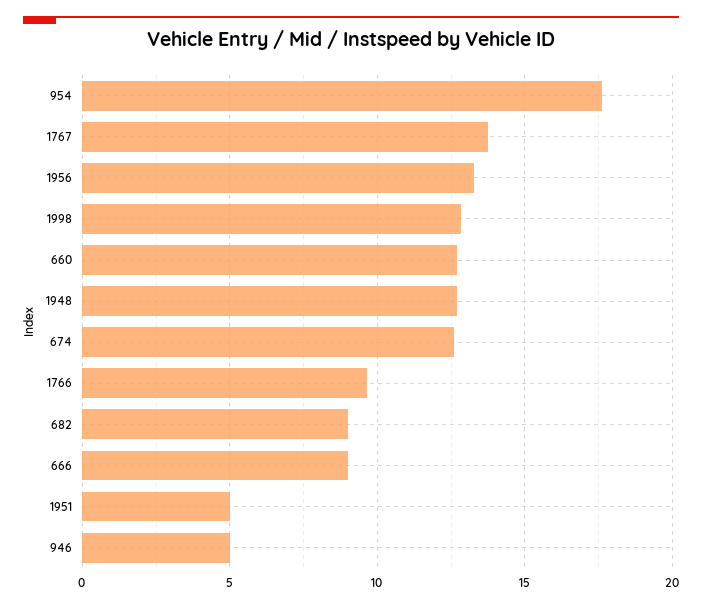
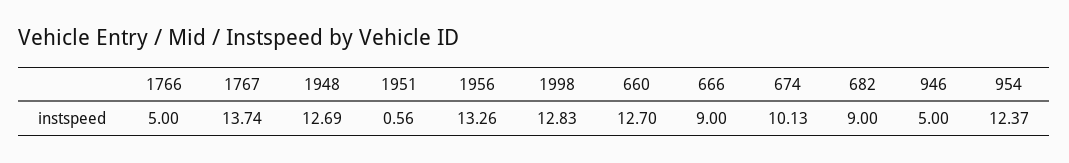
954: 17.5 -> 12.37
674: 12.5 -> 10.13
1766: 9.5 -> 5
1951: 5 -> 0.56

